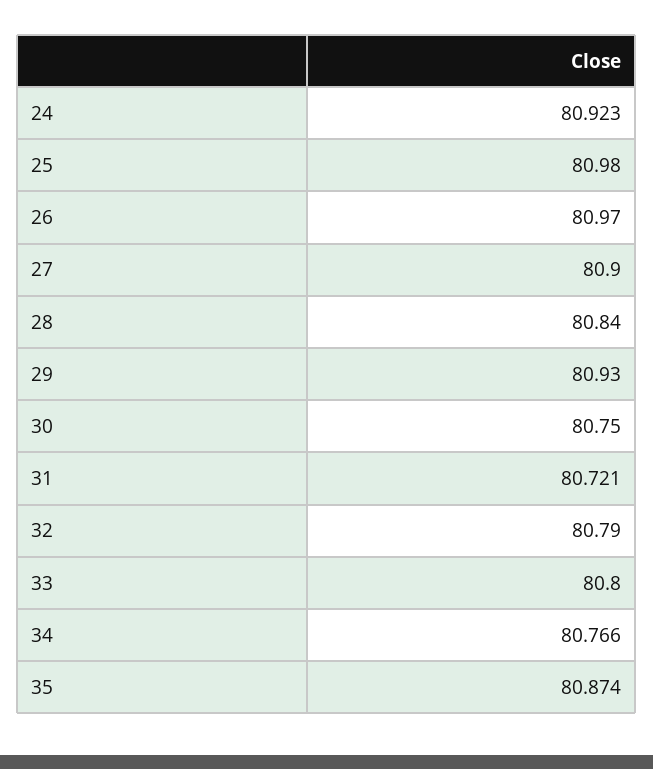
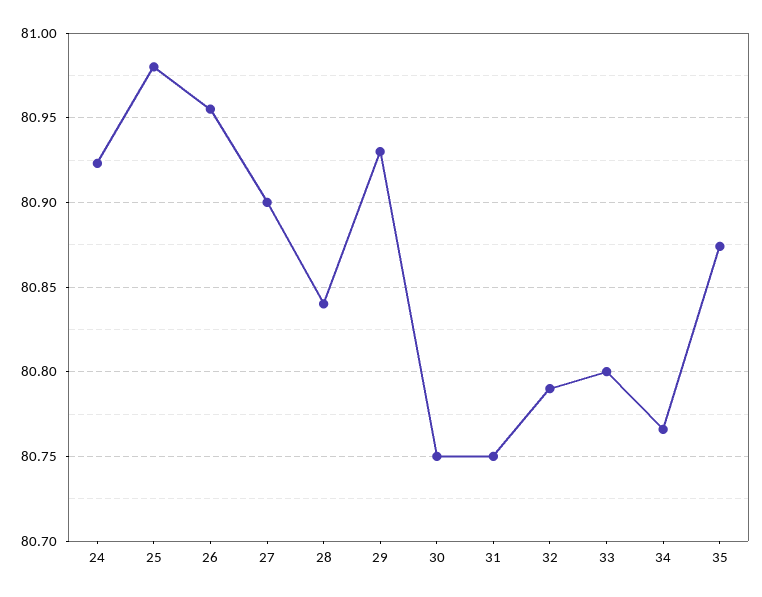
26: 80.97 -> 80.955
31: 80.721 -> 80.75

